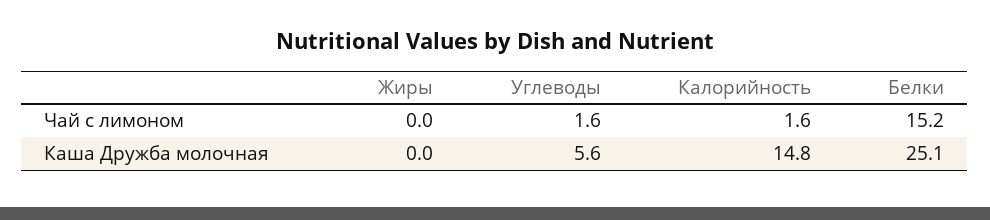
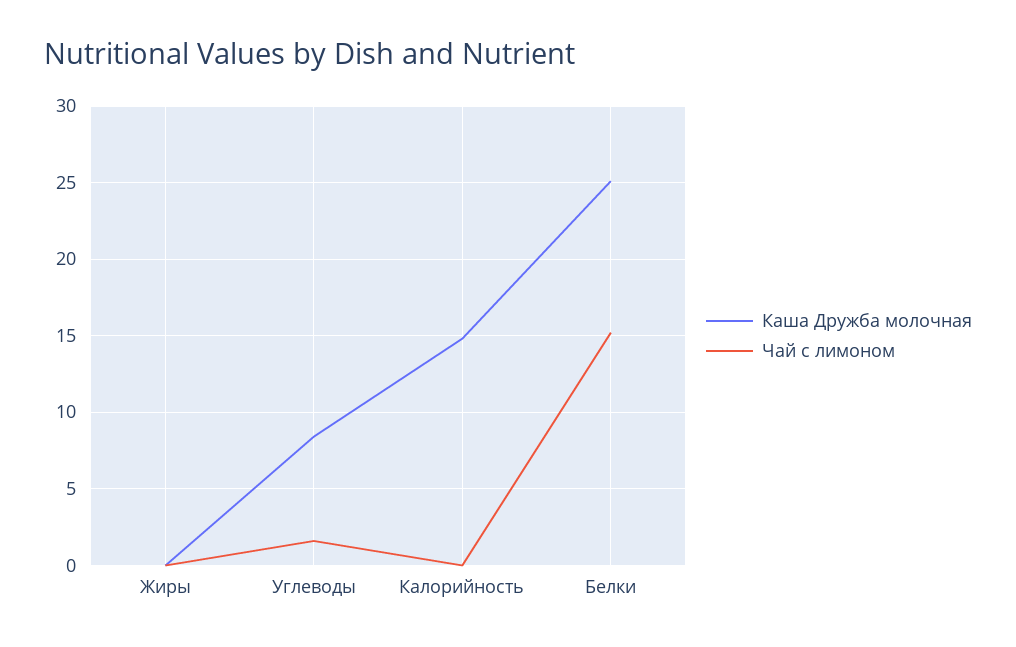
Чай с лимоном, Калорийность: 1.6 -> 0
Каша Дружба молочная, Углеводы: 5.6 -> 8.5

